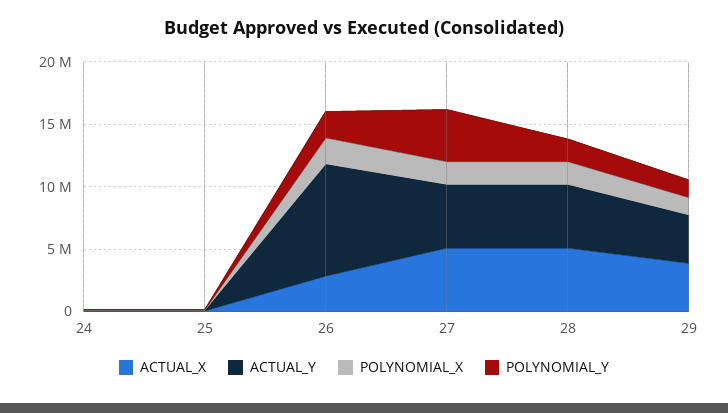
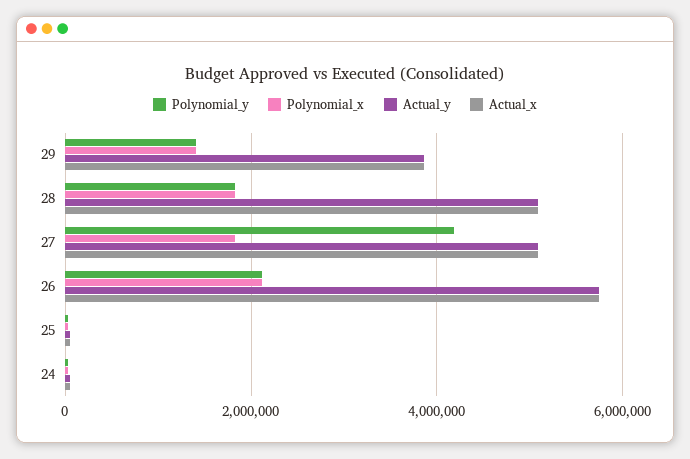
ACTUAL_X, 26: 3000000 -> 5800000
ACTUAL_Y, 26: 9000000 -> 5800000

